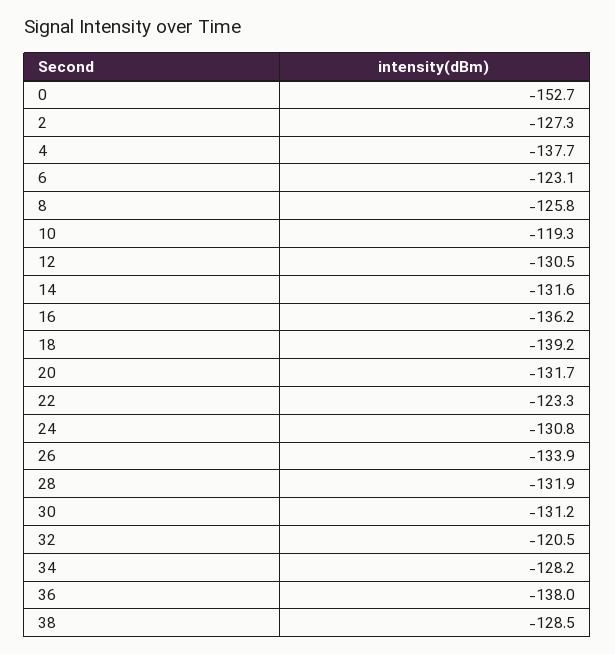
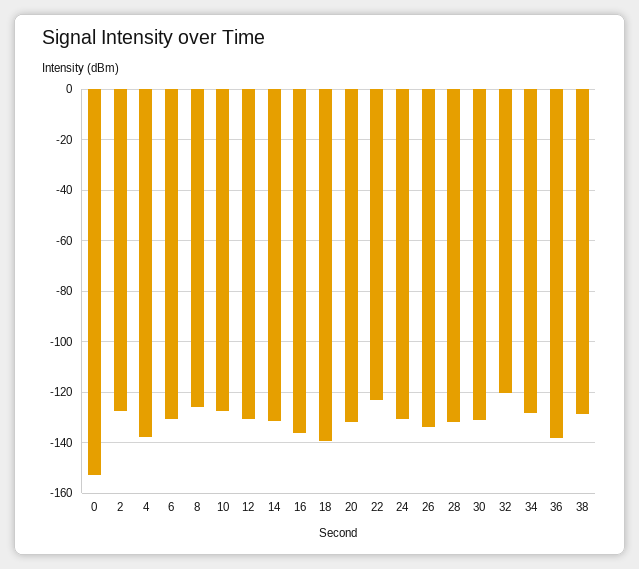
6: -123.1 -> -130
10: -119.3 -> -127.5

